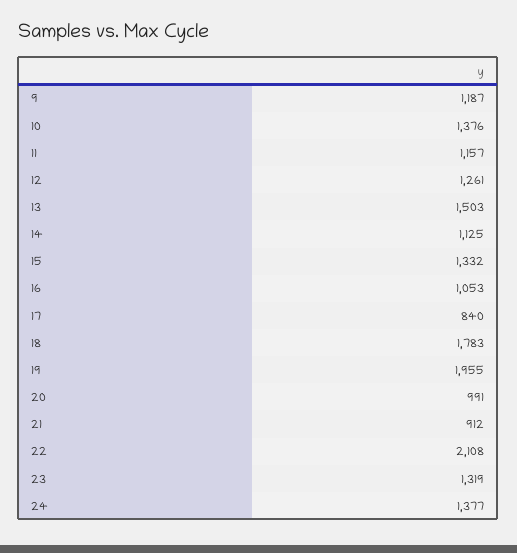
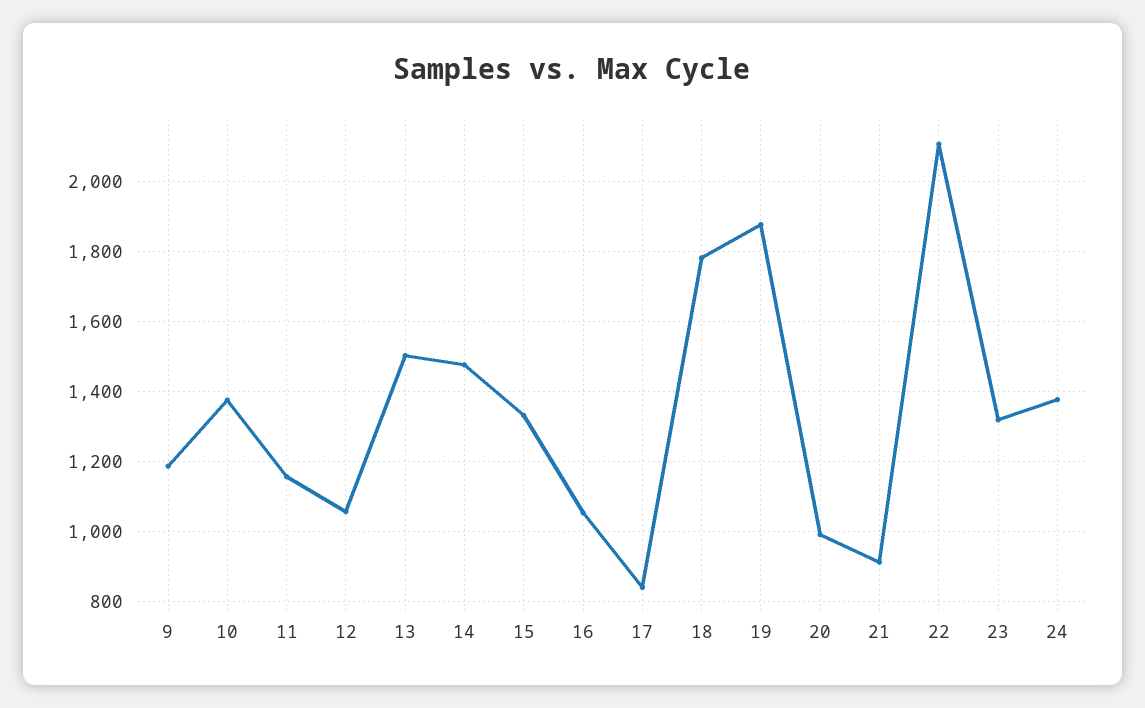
12: 1261 -> 1060
14: 1125 -> 1480
19: 1955 -> 1880

